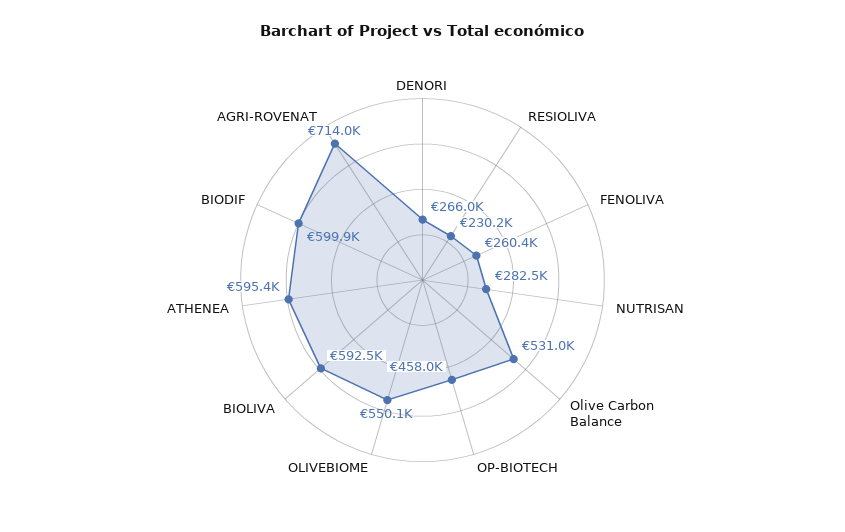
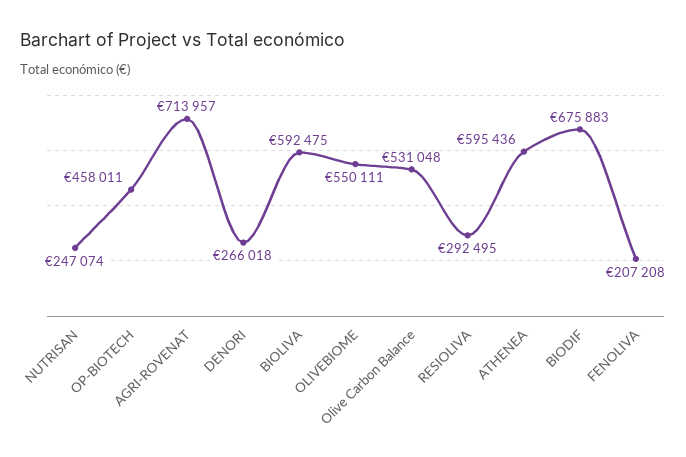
RESIOLIVA: 230200 -> 292495
FENOLIVA: 260400 -> 207208
NUTRISAN: 282500 -> 247074
BIODIF: 599900 -> 675883

